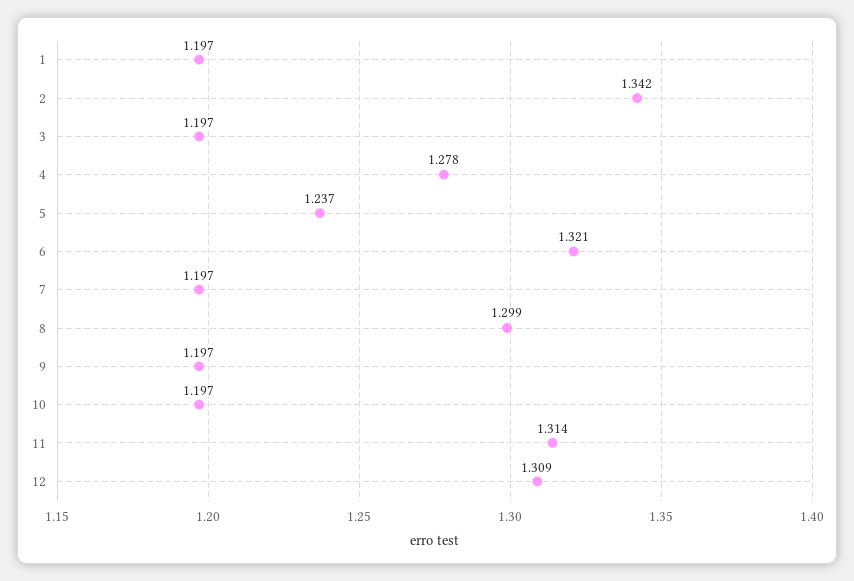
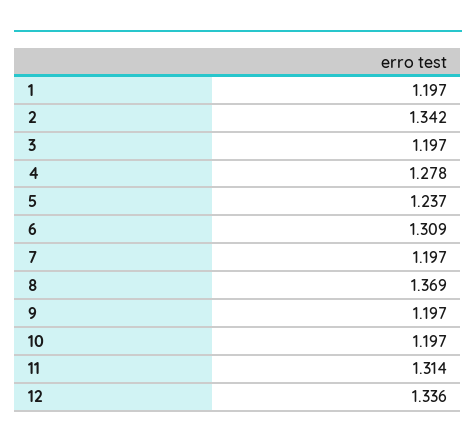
6: 1.321 -> 1.309
8: 1.299 -> 1.369
12: 1.309 -> 1.336

